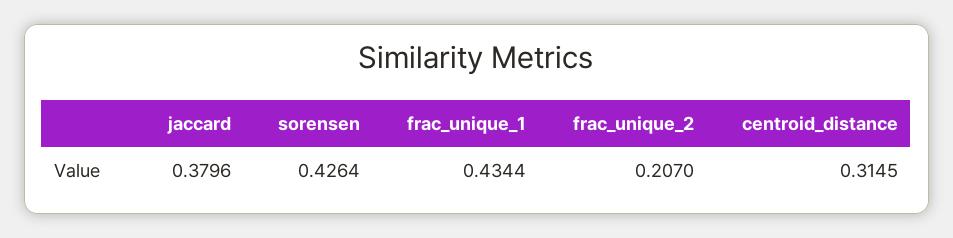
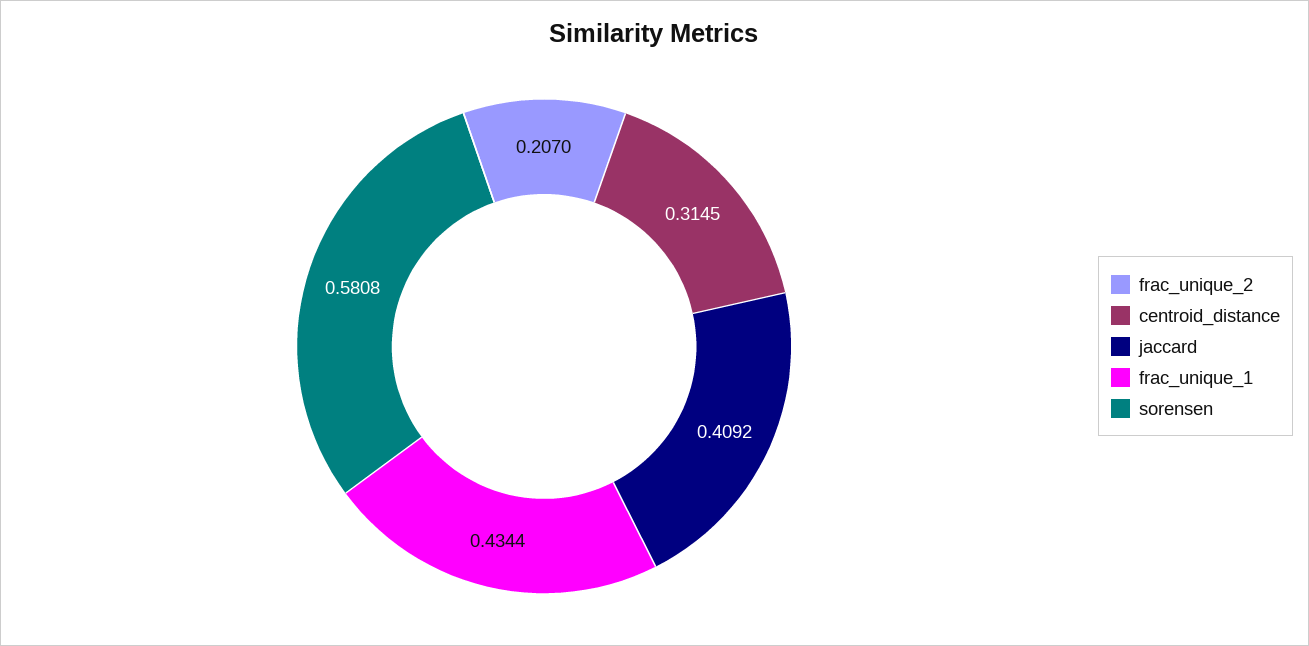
jaccard: 0.3796 -> 0.4092
sorensen: 0.4264 -> 0.5808

